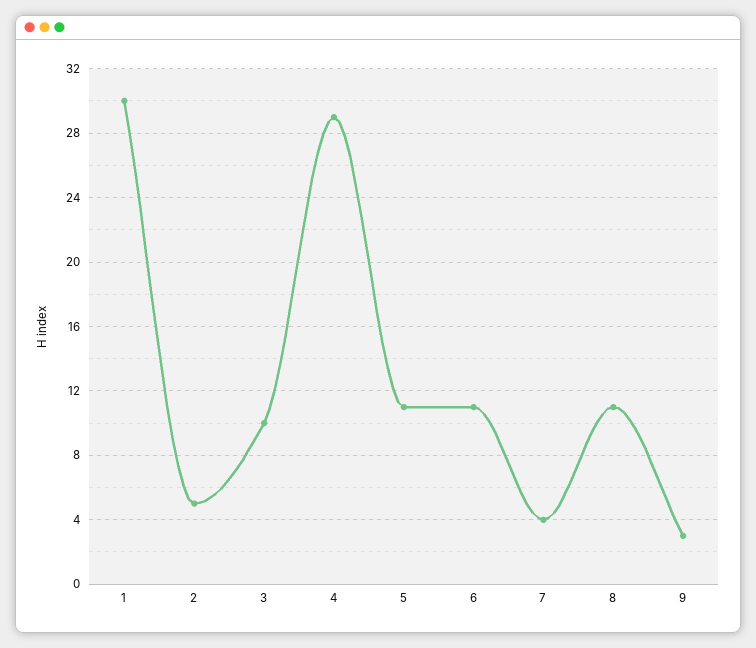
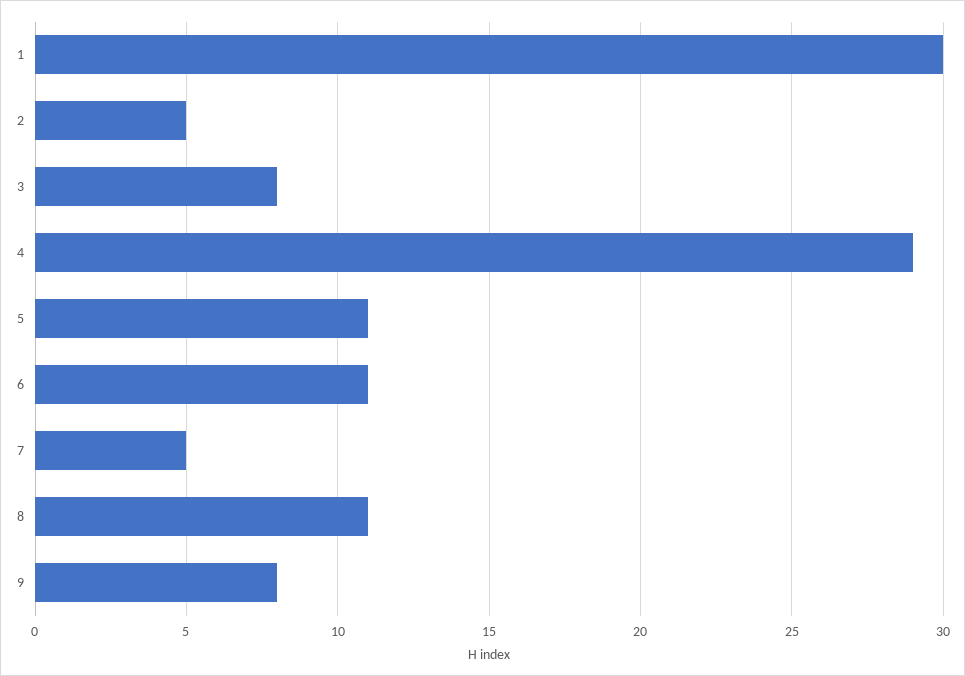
3: 10 -> 8
7: 4 -> 5
9: 3 -> 8

